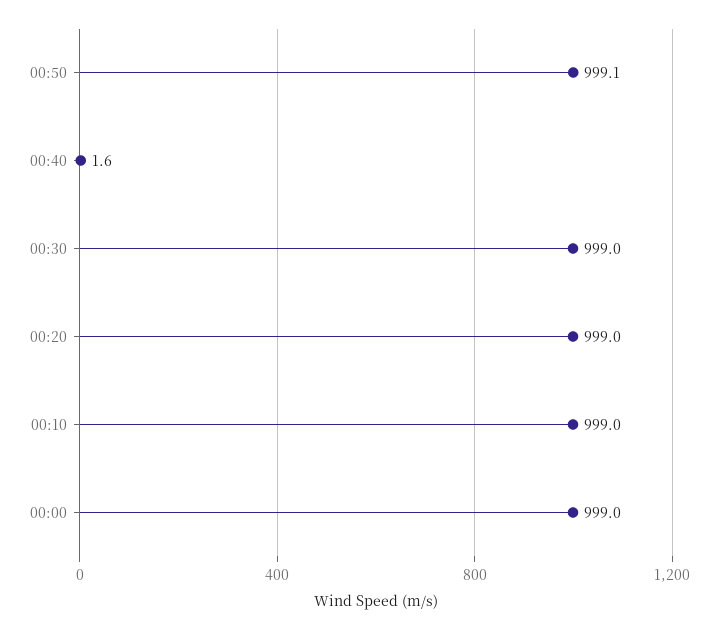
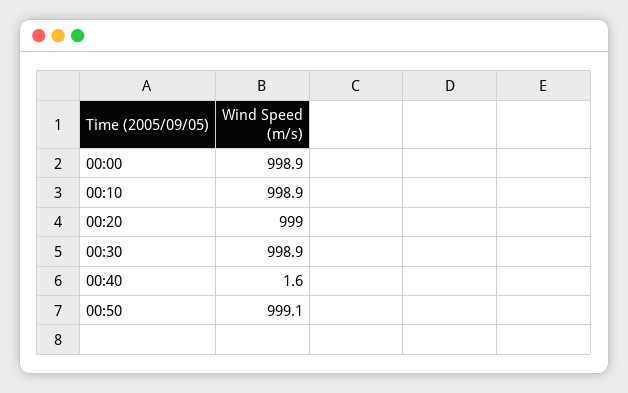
00:30: 999 -> 998.9
00:10: 999 -> 998.9
00:00: 999 -> 998.9

